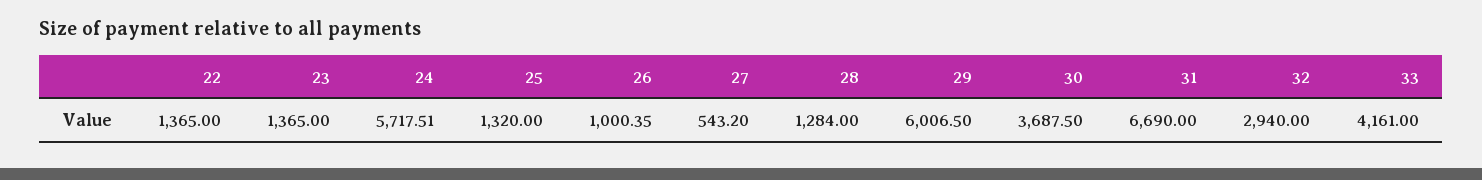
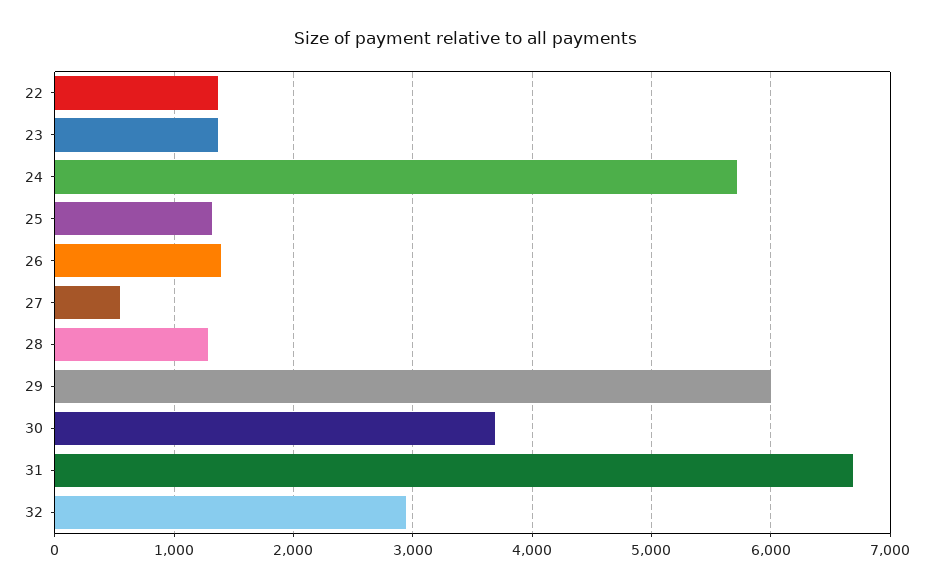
26: 1000.35 -> 1400
33: 4161 -> none

